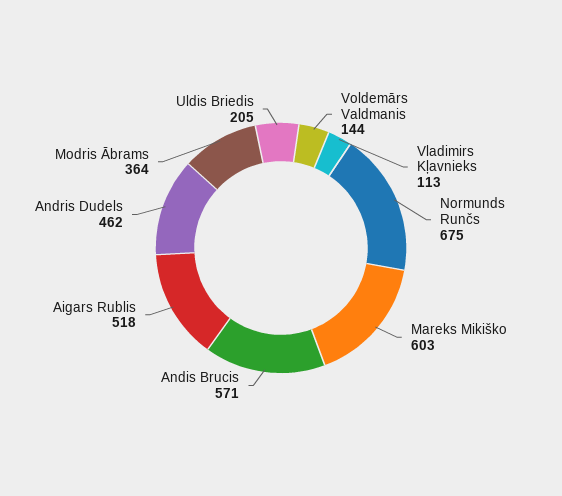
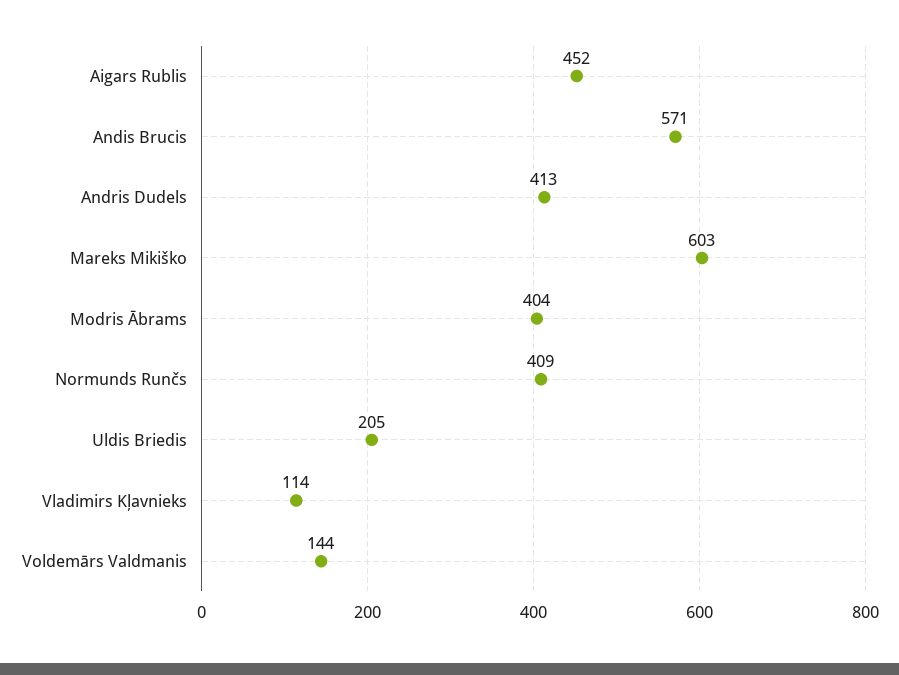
Vladimirs Kļavnieks: 113 -> 114
Normunds Runčs: 675 -> 409
Aigars Rublis: 518 -> 452
Andris Dudels: 462 -> 413
Modris Ābrams: 364 -> 404

